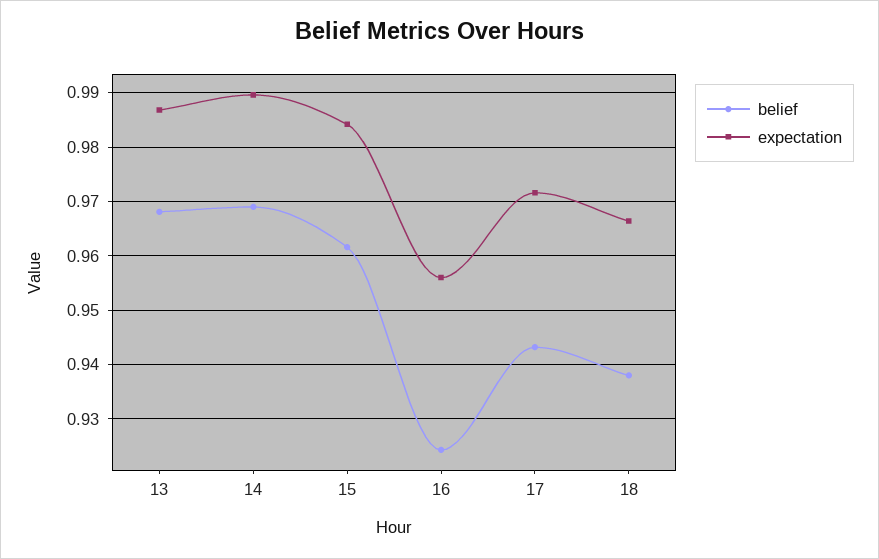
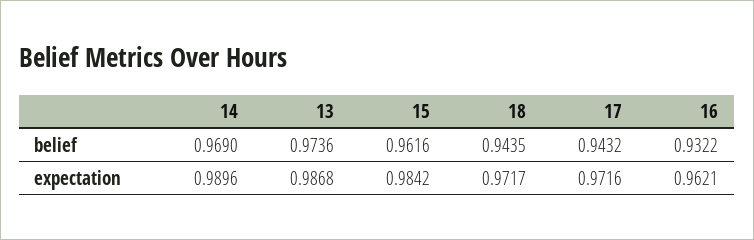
belief, 13: 0.968 -> 0.9736
belief, 16: 0.924 -> 0.9322
expectation, 16: 0.956 -> 0.9621
belief, 18: 0.938 -> 0.9435
expectation, 18: 0.966 -> 0.9717

